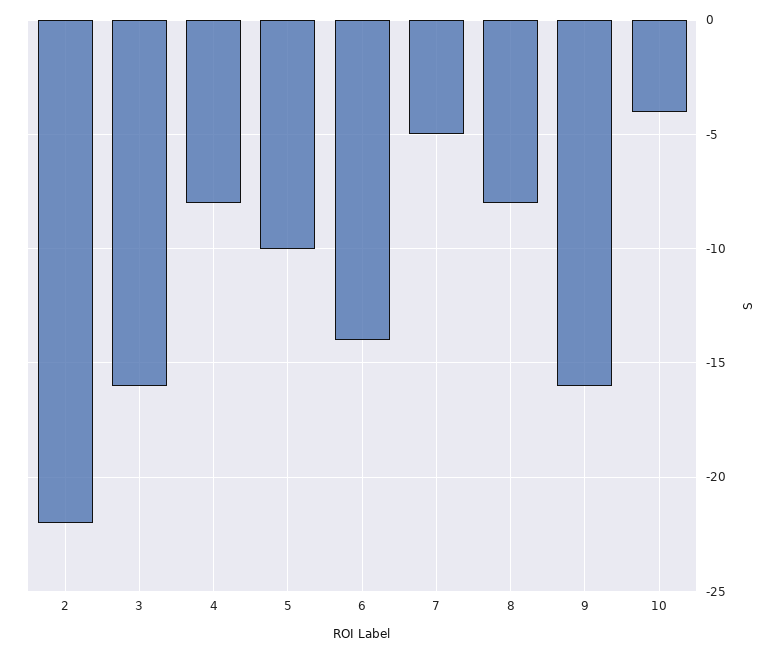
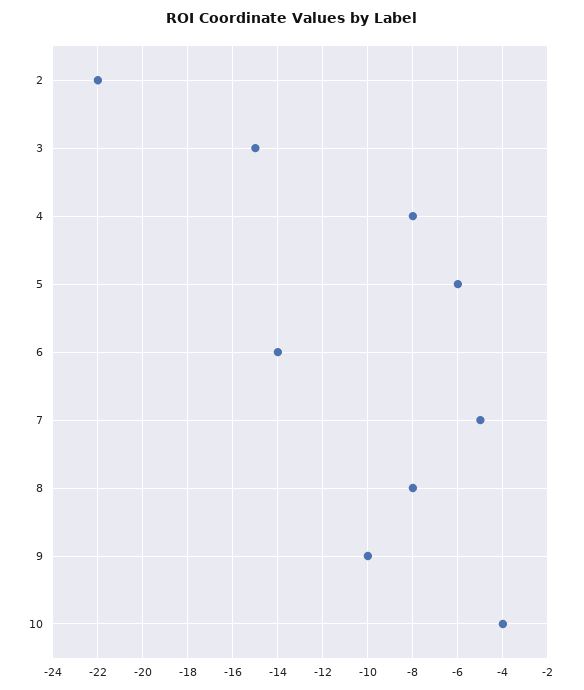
3: -16 -> -15
5: -10 -> -6
9: -16 -> -10

